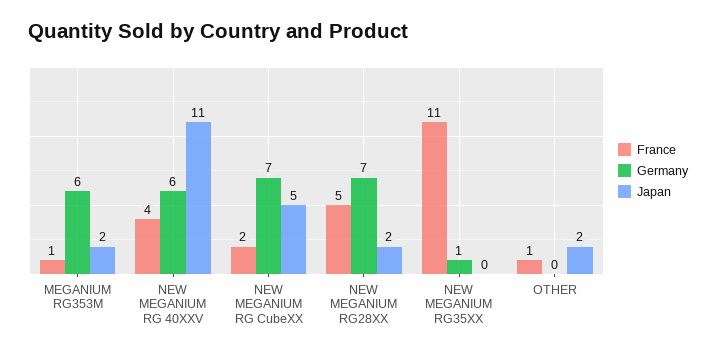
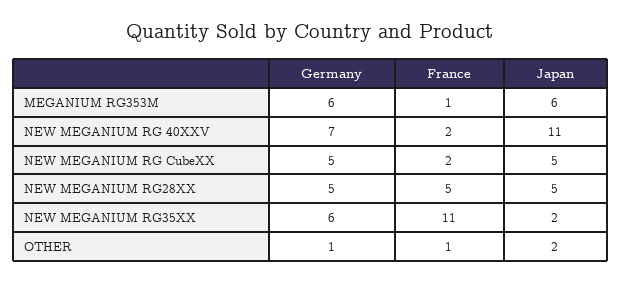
Japan, MEGANIUM RG353M: 2 -> 6
France, NEW MEGANIUM RG 40XXV: 4 -> 2
Germany, NEW MEGANIUM RG 40XXV: 6 -> 7
Germany, NEW MEGANIUM RG CubeXX: 7 -> 5
Germany, NEW MEGANIUM RG28XX: 7 -> 5
Japan, NEW MEGANIUM RG28XX: 2 -> 5
Germany, NEW MEGANIUM RG35XX: 1 -> 6
Japan, NEW MEGANIUM RG35XX: 0 -> 2
Germany, OTHER: 0 -> 1

